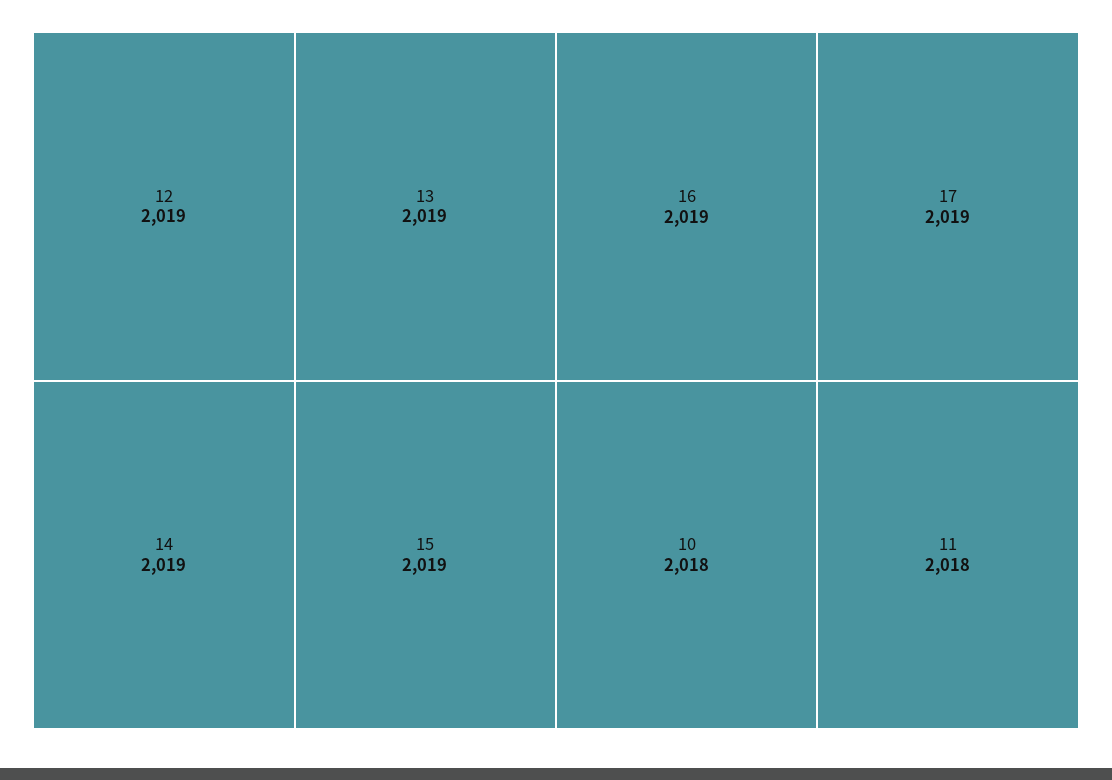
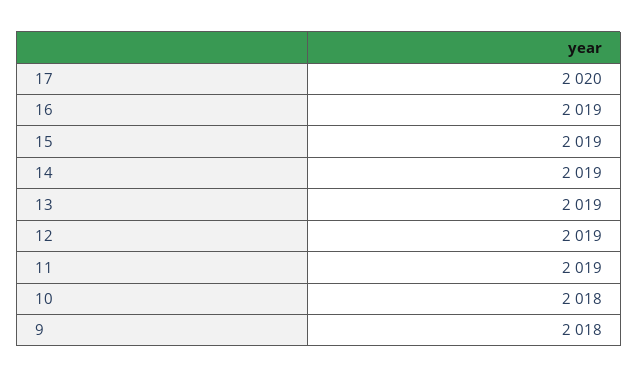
17: 2019 -> 2020
11: 2018 -> 2019
9: none -> 2018

